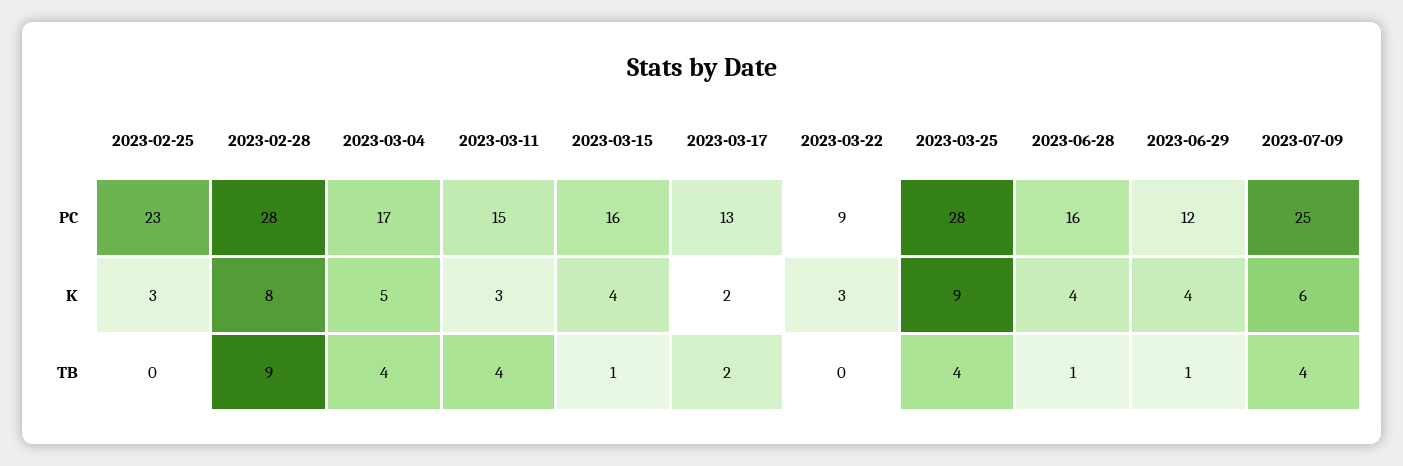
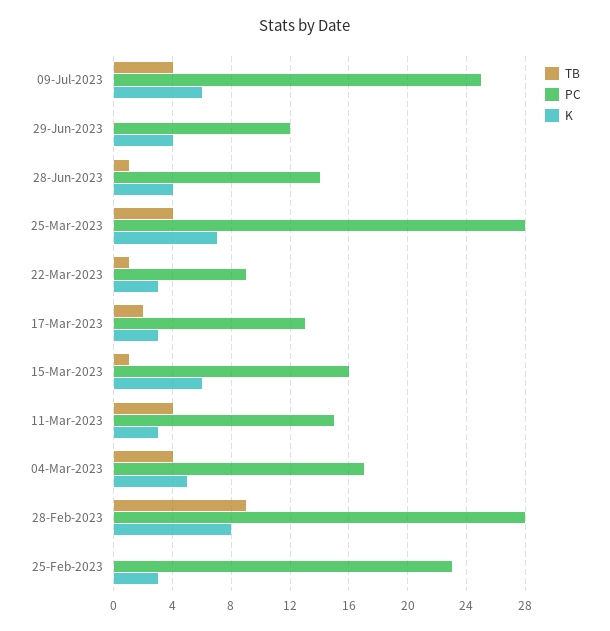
PC, 2023-06-28: 16 -> 14
K, 2023-03-15: 4 -> 6
K, 2023-03-17: 2 -> 3
K, 2023-03-25: 9 -> 7
TB, 2023-03-22: 0 -> 1
TB, 2023-06-29: 1 -> 0

